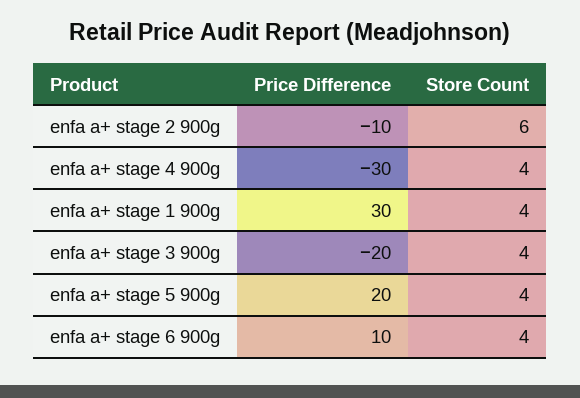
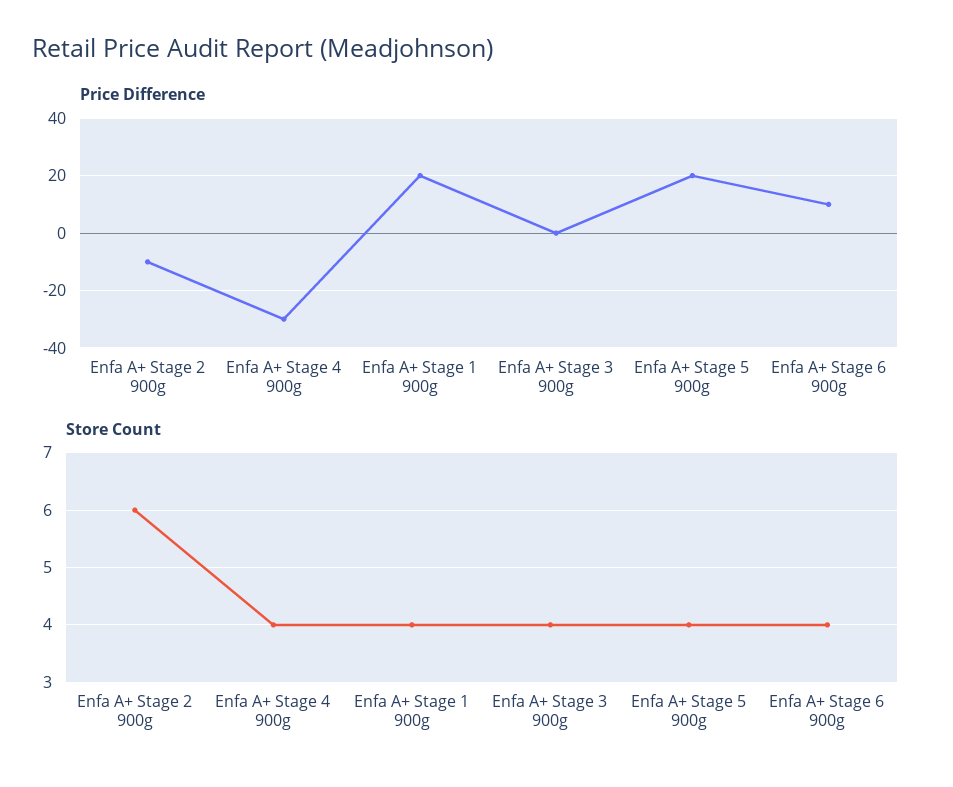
Price Difference, enfa a+ stage 1 900g: 30 -> 20
Price Difference, enfa a+ stage 3 900g: -20 -> 0

